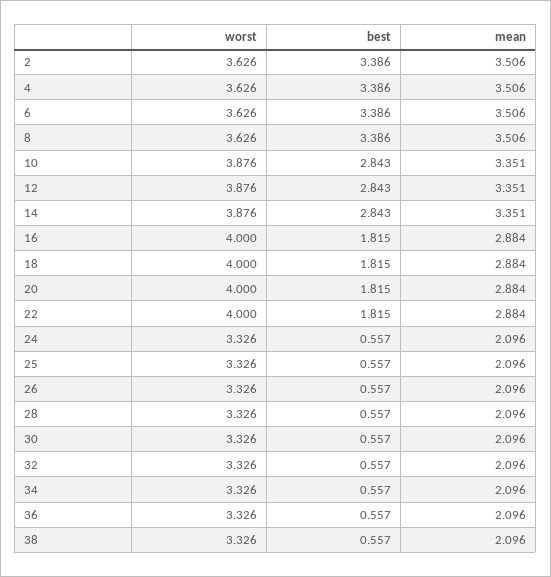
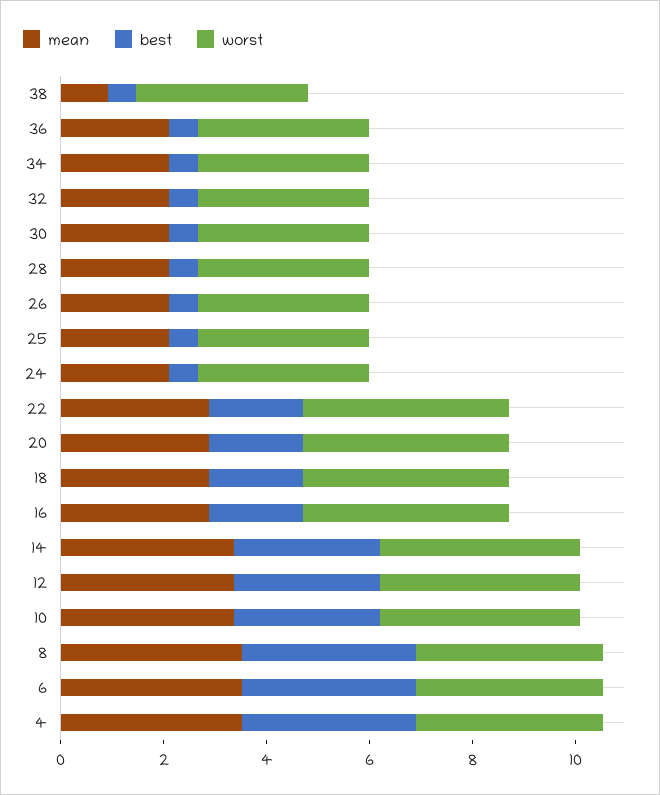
worst, 2: 3.626 -> none
best, 2: 3.386 -> none
mean, 2: 3.506 -> none
mean, 38: 2.096 -> 1

